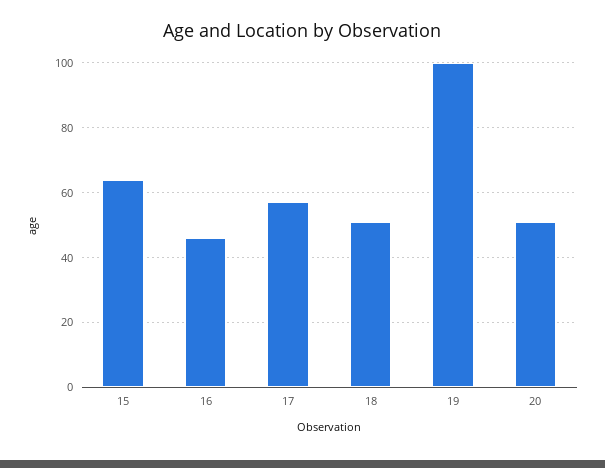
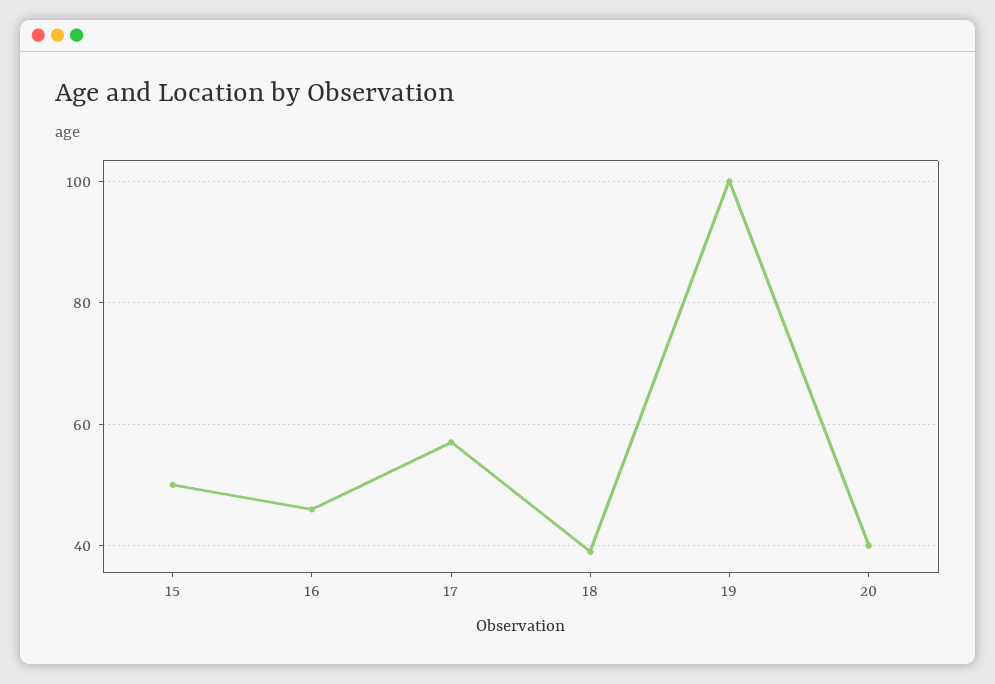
15: 65 -> 50
18: 50 -> 40
20: 50 -> 40

